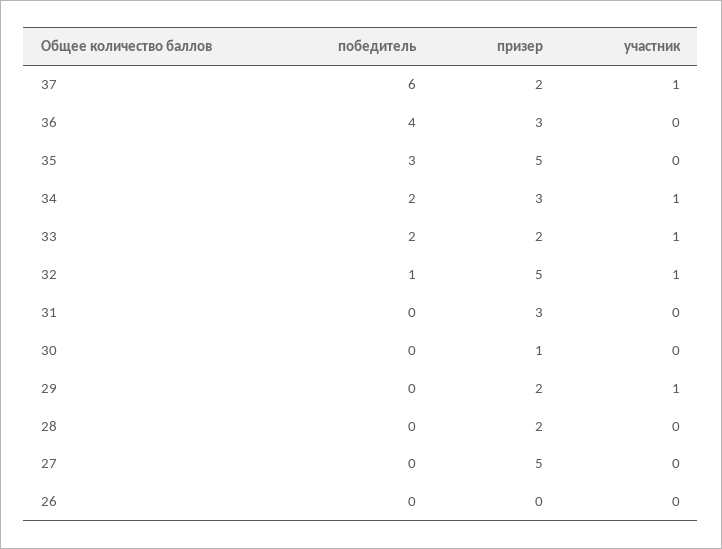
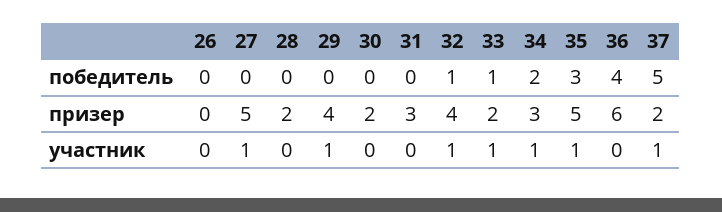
победитель, 37: 6 -> 5
призер, 36: 3 -> 6
участник, 35: 0 -> 1
победитель, 33: 2 -> 1
призер, 32: 5 -> 4
призер, 30: 1 -> 2
призер, 29: 2 -> 4
участник, 27: 0 -> 1

